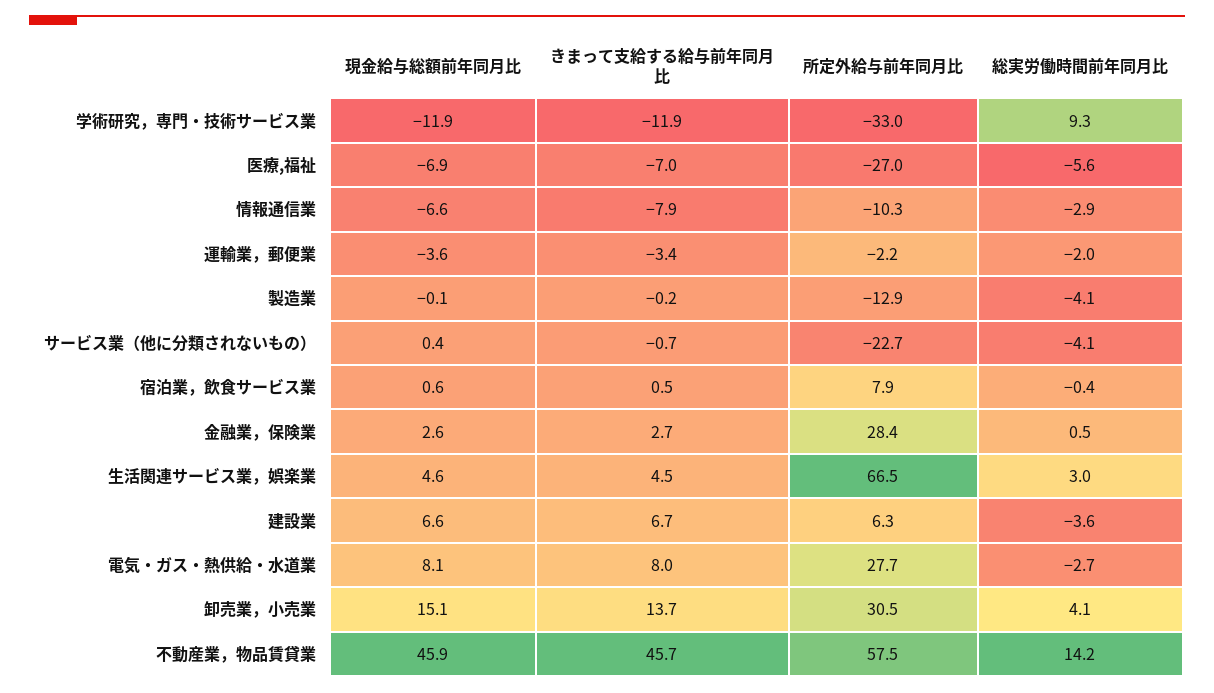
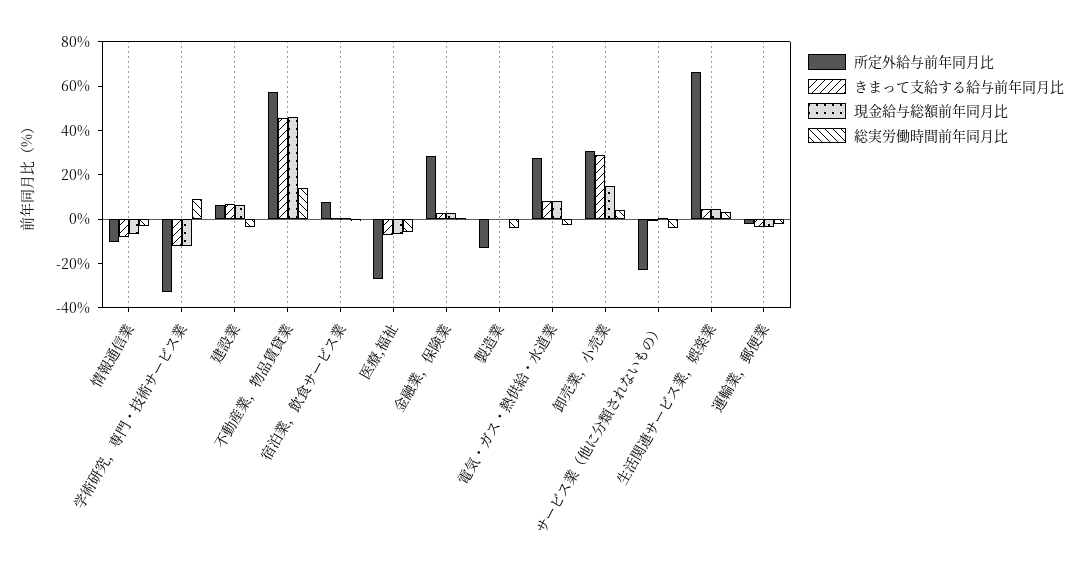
きまって支給する給与前年同月比, 卸売業，小売業: 13.7 -> 30

